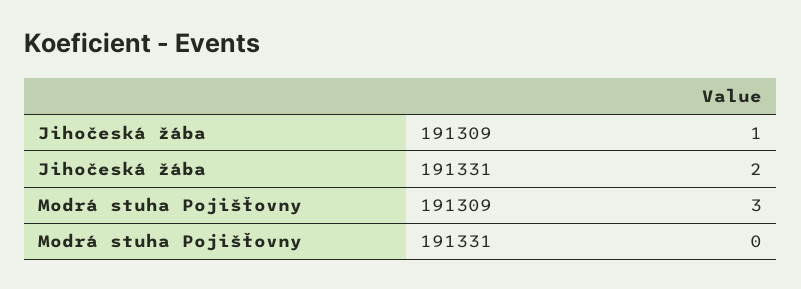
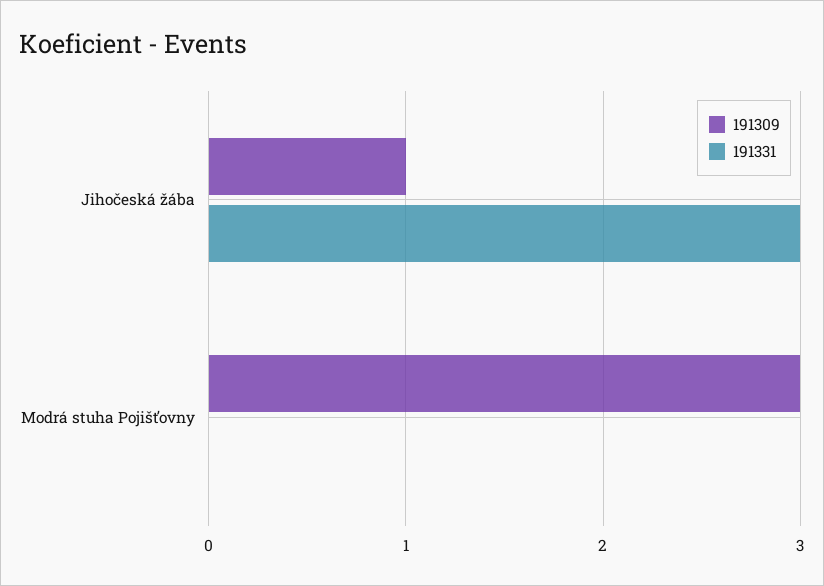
191331, Jihočeská žába: 2 -> 3

